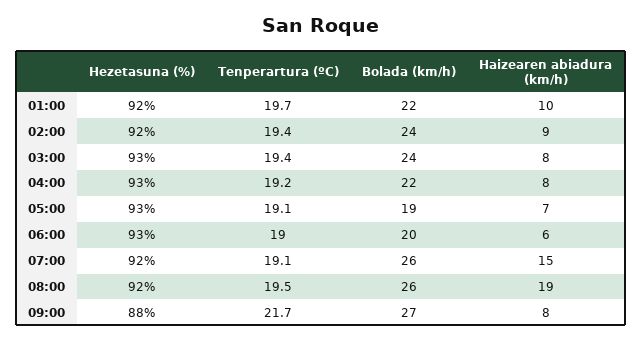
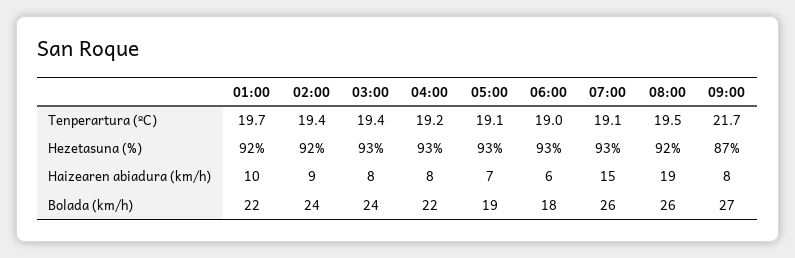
Bolada (km/h), 06:00: 20 -> 18
Hezetasuna (%), 07:00: 92 -> 93
Hezetasuna (%), 09:00: 88 -> 87

